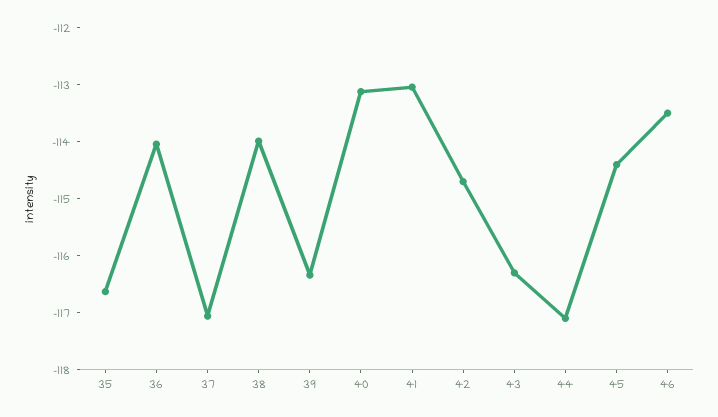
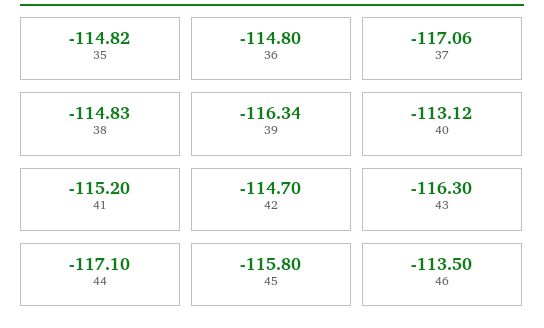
35: -116.6 -> -114.82
36: -114 -> -114.8
38: -114 -> -114.83
41: -113 -> -115.2
45: -114.4 -> -115.8

